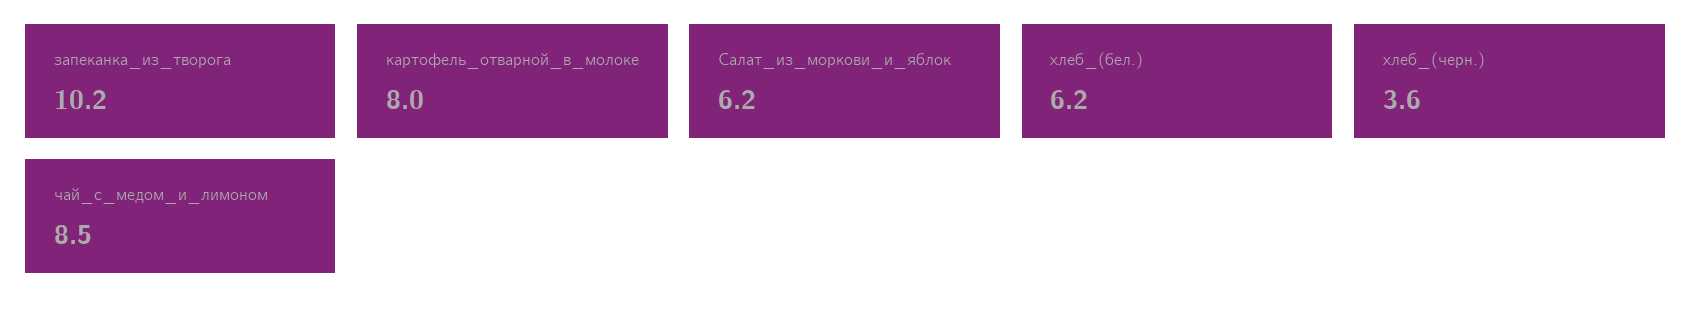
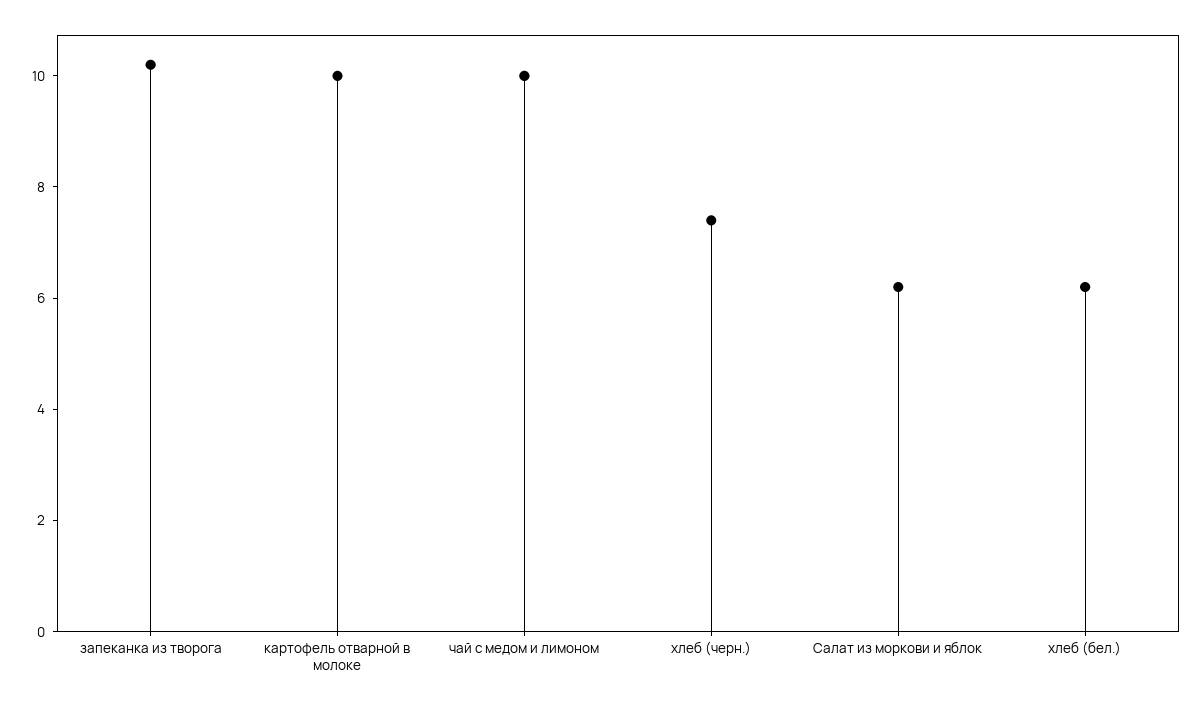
картофель_отварной_в_молоке: 8 -> 10
хлеб_(черн.): 3.6 -> 7.5
чай_с_медом_и_лимоном: 8.5 -> 10

